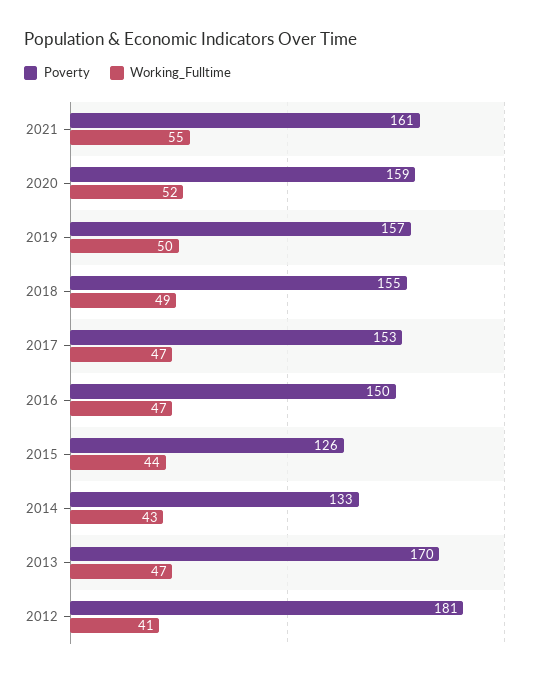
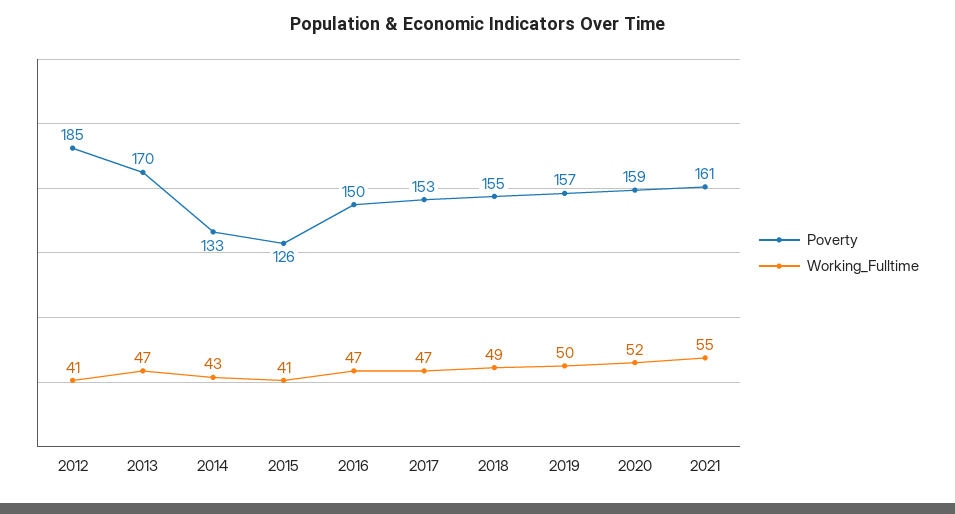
Working_Fulltime, 2015: 44 -> 41
Poverty, 2012: 181 -> 185

